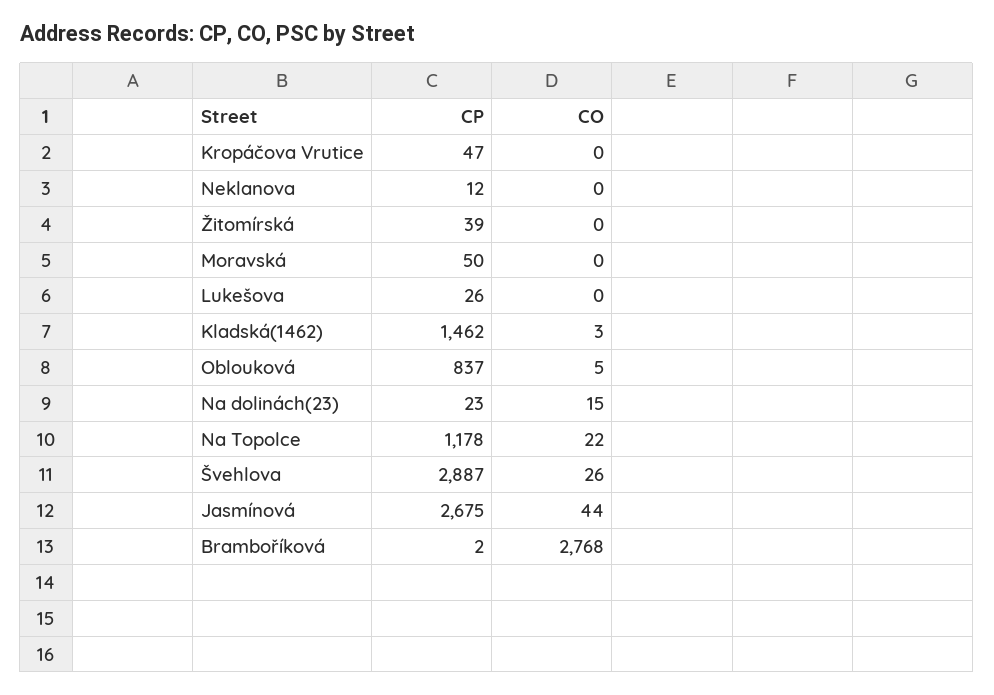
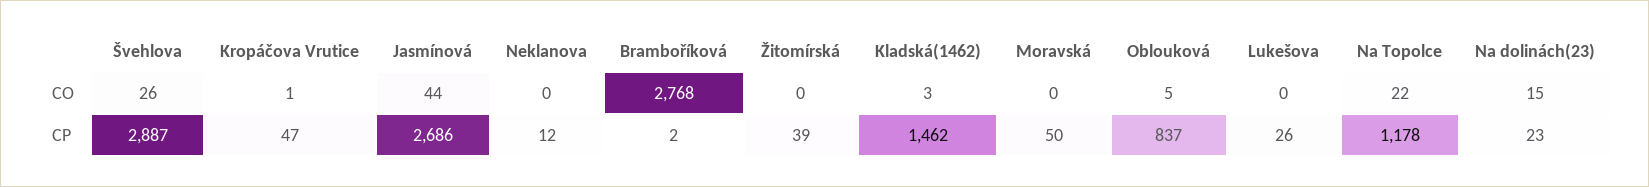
CO, Kropáčova Vrutice: 0 -> 1
CP, Jasmínová: 2675 -> 2686

